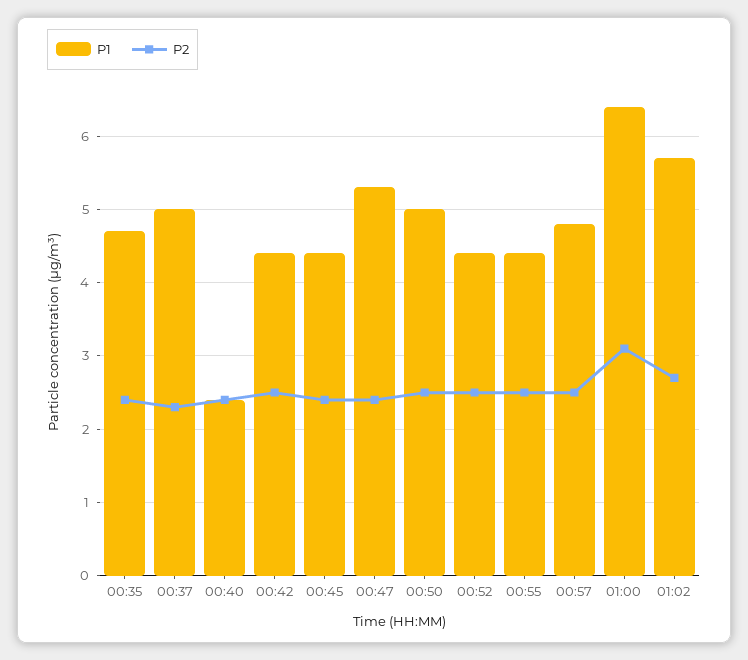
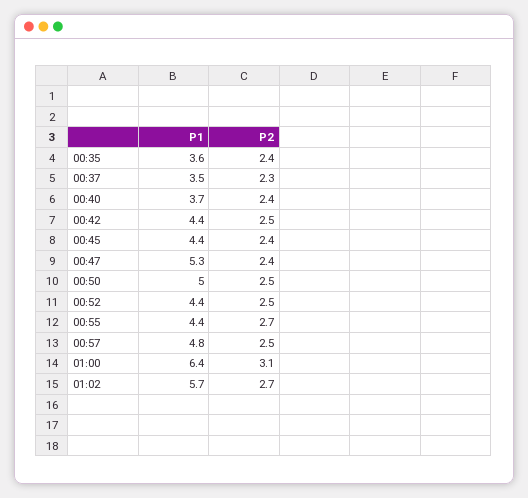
P1, 00:35: 4.7 -> 3.6
P1, 00:37: 5 -> 3.5
P1, 00:40: 2.4 -> 3.7
P2, 00:55: 2.5 -> 2.7

